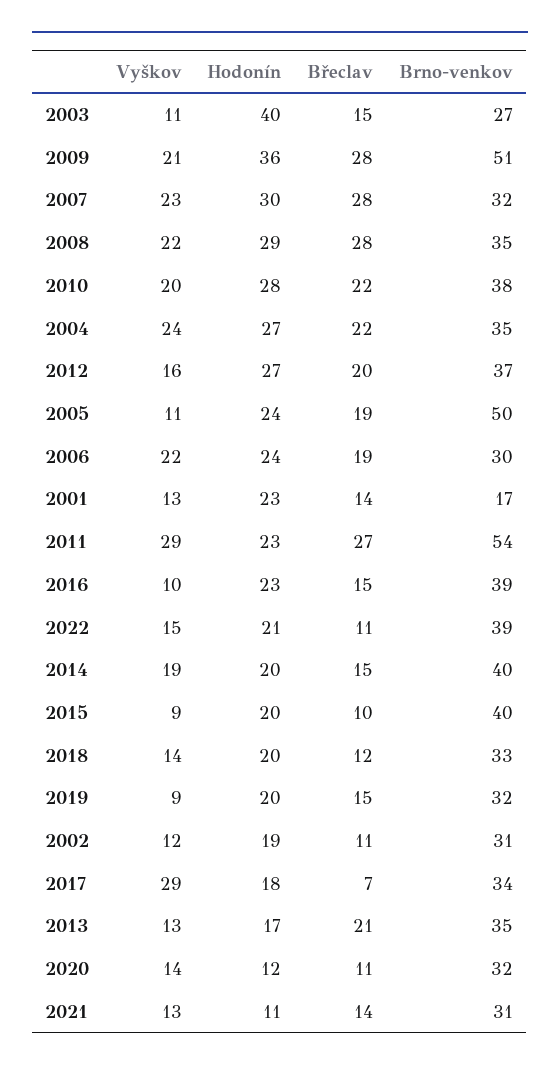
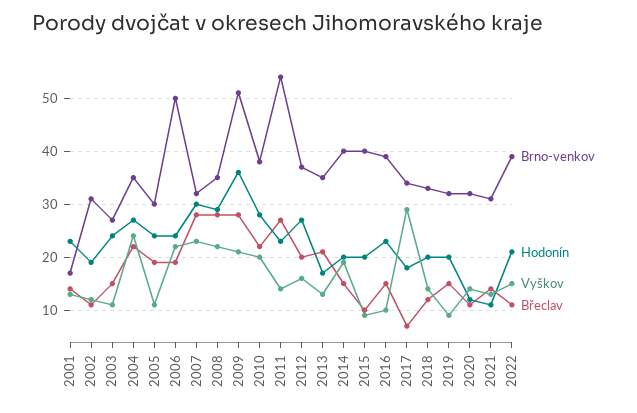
Hodonín, 2003: 40 -> 25
Brno-venkov, 2005: 50 -> 30
Brno-venkov, 2006: 30 -> 50
Vyškov, 2011: 29 -> 15

